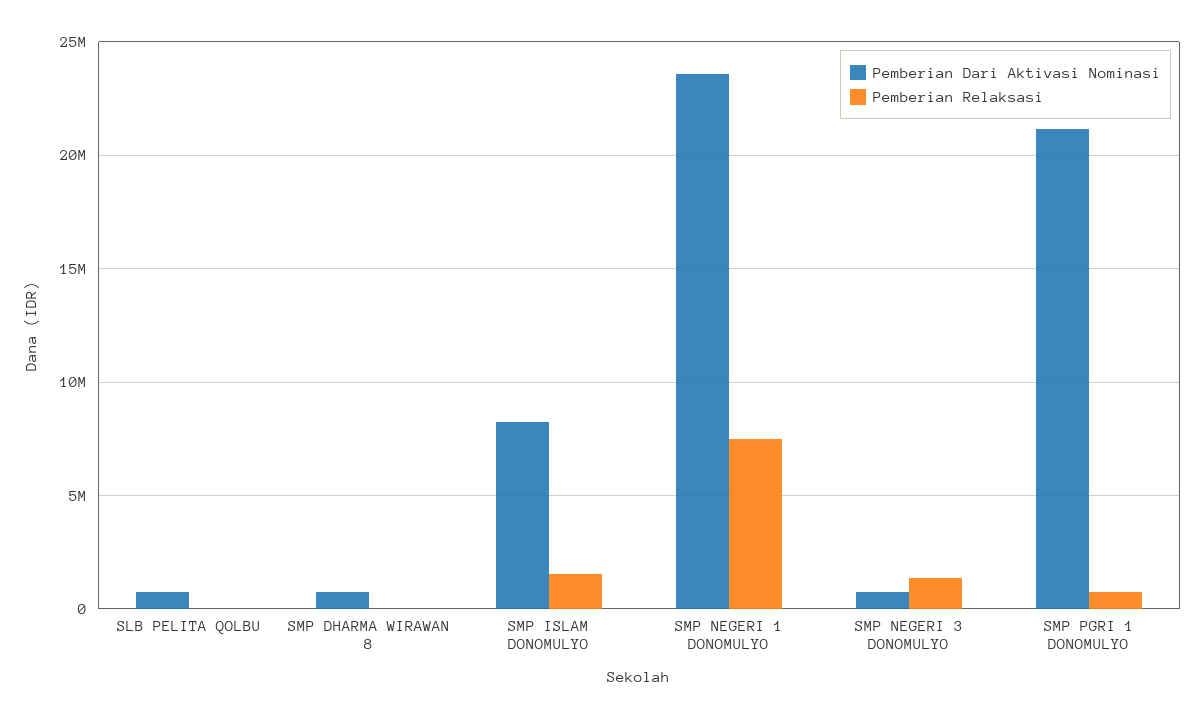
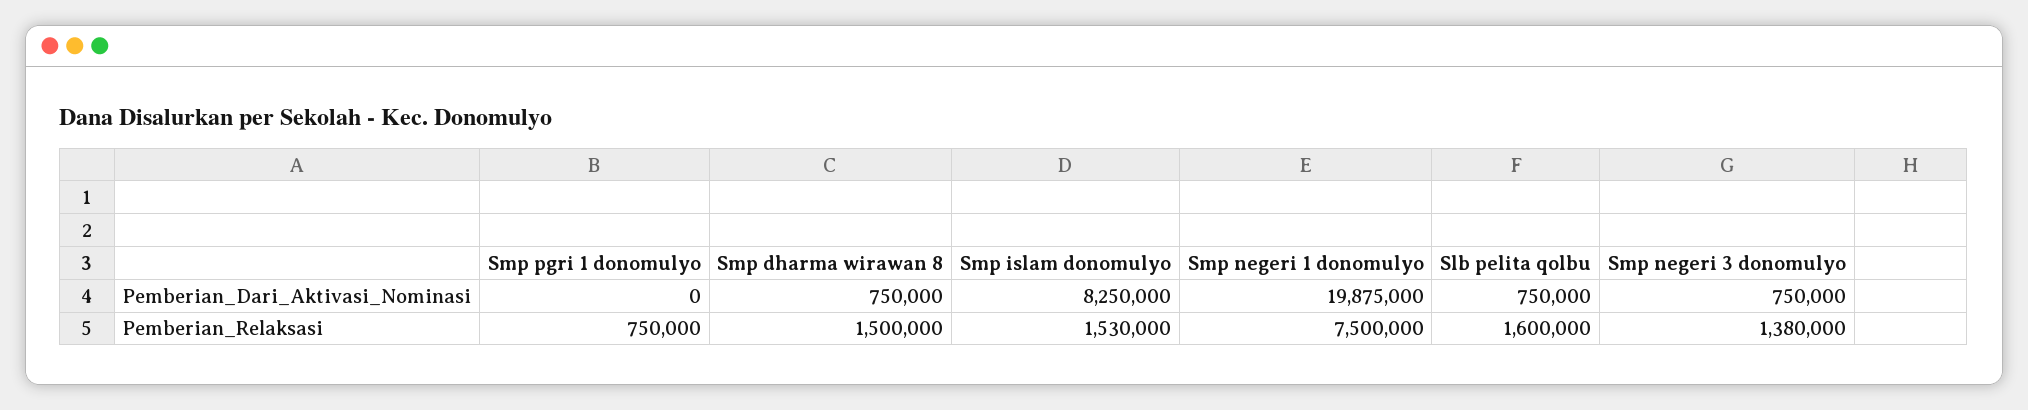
Pemberian Relaksasi, SLB PELITA QOLBU: 0 -> 1600000
Pemberian Relaksasi, SMP DHARMA WIRAWAN 8: 0 -> 1500000
Pemberian Dari Aktivasi Nominasi, SMP NEGERI 1 DONOMULYO: 23500000 -> 19875000
Pemberian Dari Aktivasi Nominasi, SMP PGRI 1 DONOMULYO: 21000000 -> 0

